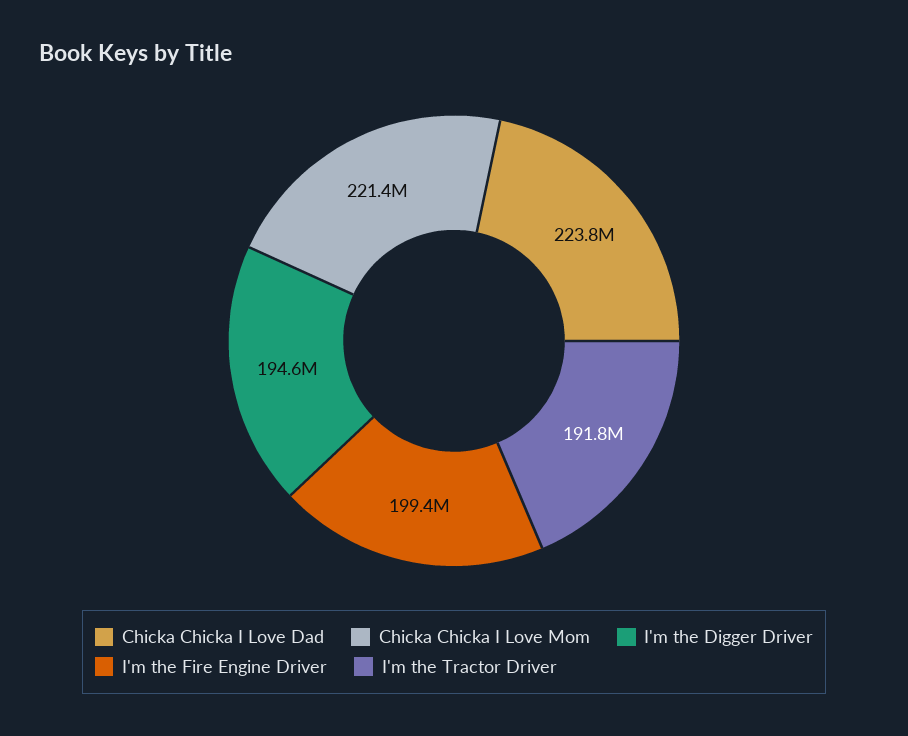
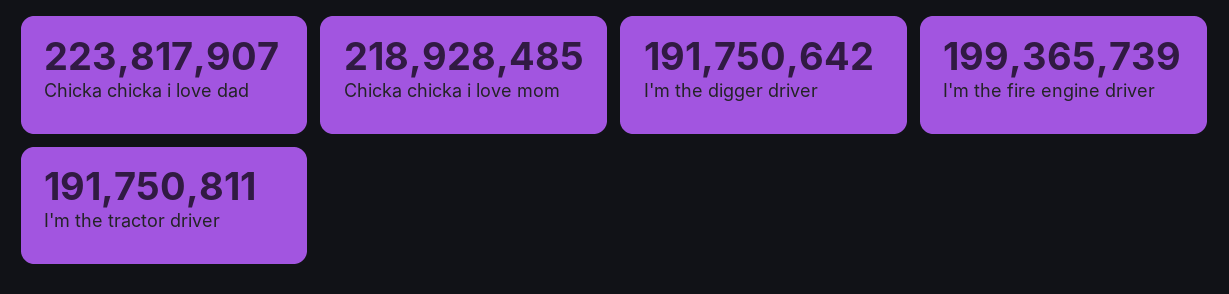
Chicka Chicka I Love Mom: 221400000 -> 218928485
I'm the Digger Driver: 194600000 -> 191750642

